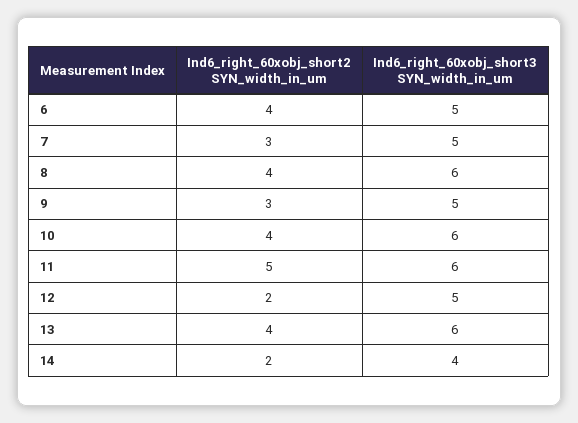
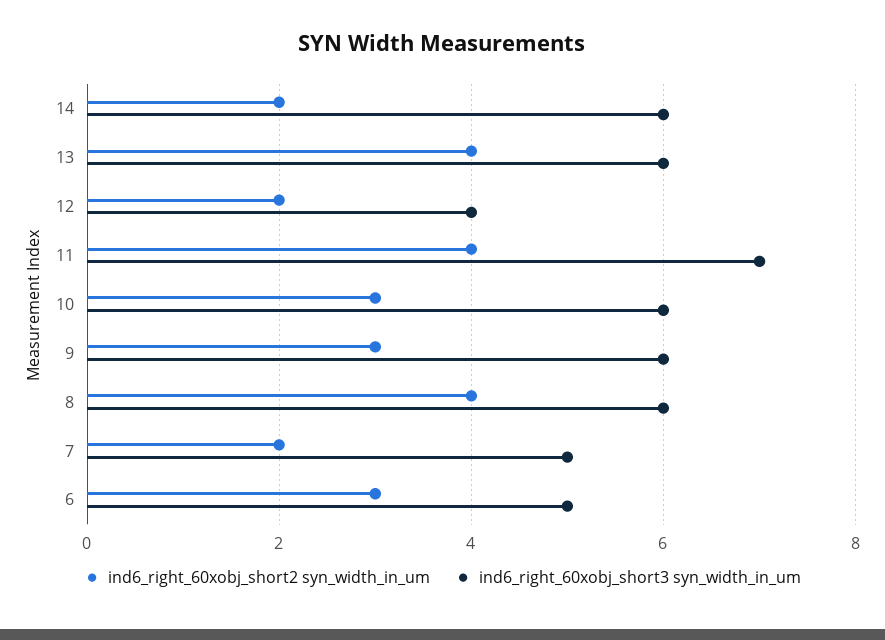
Ind6_right_60xobj_short2 SYN_width_in_um, 6: 4 -> 3
Ind6_right_60xobj_short2 SYN_width_in_um, 7: 3 -> 2
Ind6_right_60xobj_short3 SYN_width_in_um, 9: 5 -> 6
Ind6_right_60xobj_short2 SYN_width_in_um, 10: 4 -> 3
Ind6_right_60xobj_short2 SYN_width_in_um, 11: 5 -> 4
Ind6_right_60xobj_short3 SYN_width_in_um, 11: 6 -> 7
Ind6_right_60xobj_short3 SYN_width_in_um, 12: 5 -> 4
Ind6_right_60xobj_short3 SYN_width_in_um, 14: 4 -> 6

